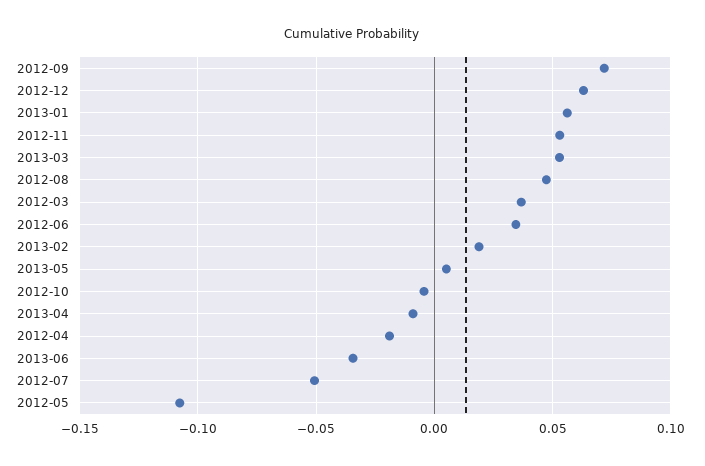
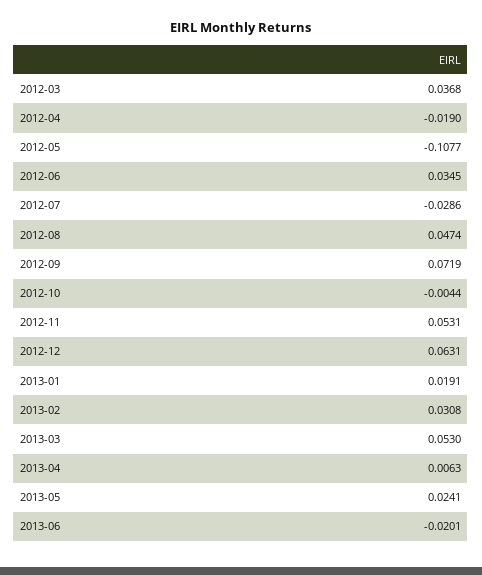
2013-01: 0.055 -> 0.0191
2013-02: 0.02 -> 0.0308
2013-05: 0.005 -> 0.0241
2013-04: -0.01 -> 0.0063
2013-06: -0.035 -> -0.0201
2012-07: -0.05 -> -0.0286

